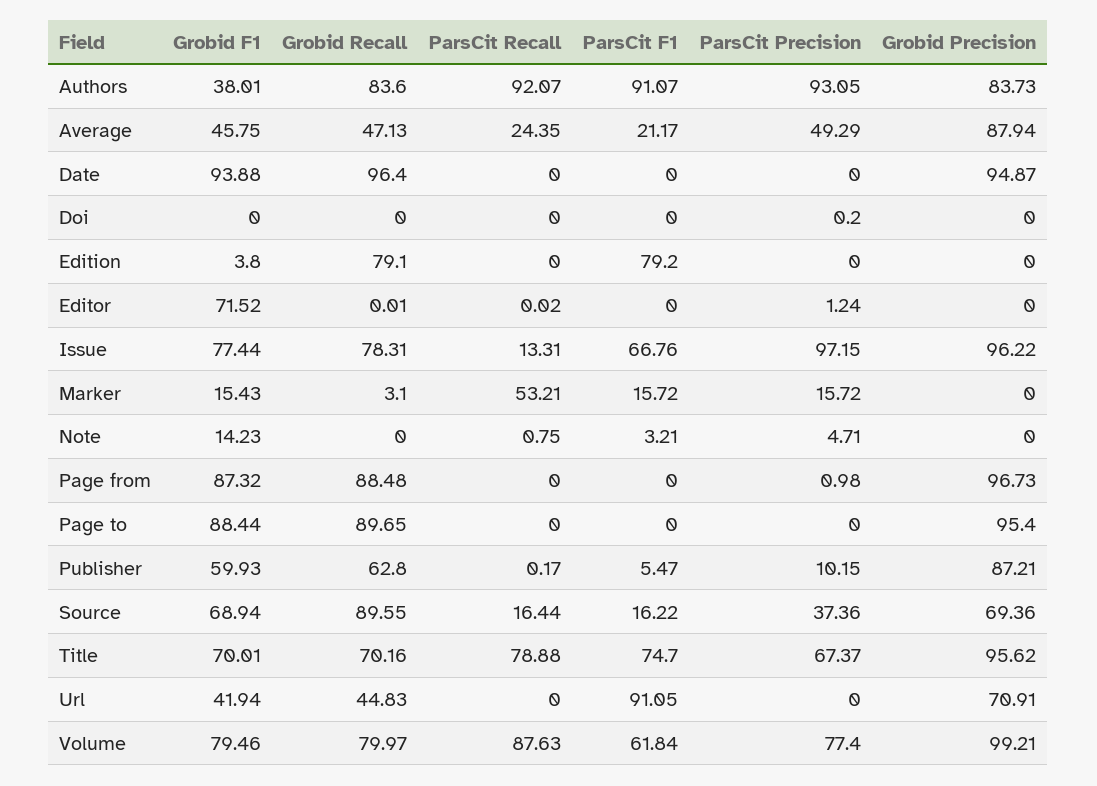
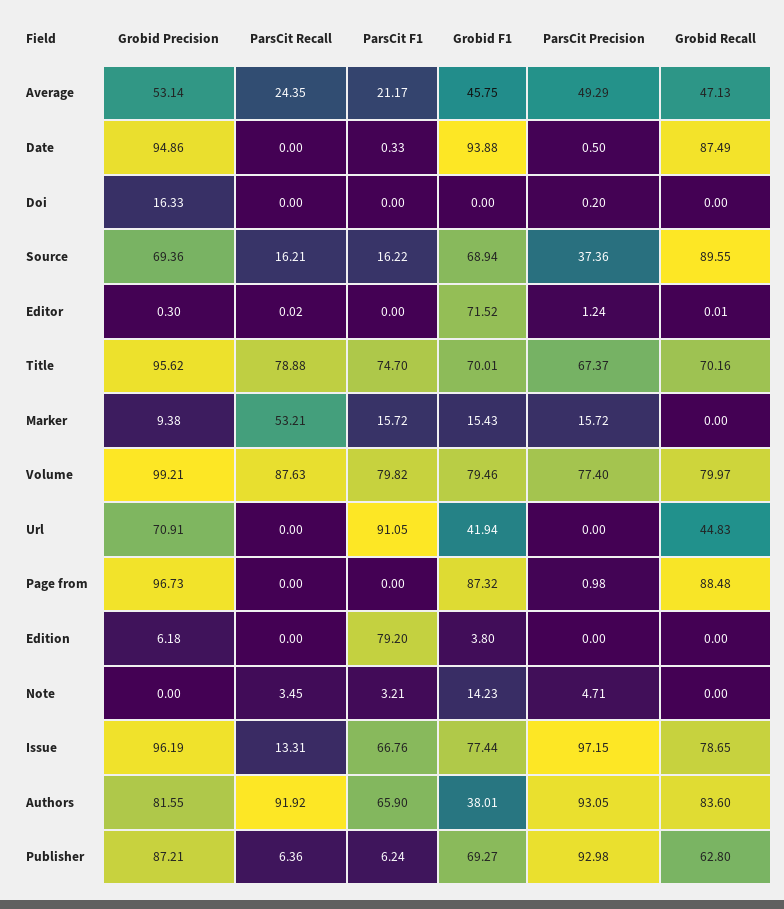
ParsCit Recall, Authors: 92.07 -> 91.92
ParsCit F1, Authors: 91.07 -> 65.9
Grobid Precision, Authors: 83.73 -> 81.55
Grobid Precision, Average: 87.94 -> 53.14
Grobid Recall, Date: 96.4 -> 87.49
ParsCit F1, Date: 0 -> 0.33
ParsCit Precision, Date: 0 -> 0.5
Grobid Precision, Date: 94.87 -> 94.86
Grobid Precision, Doi: 0 -> 16.33
Grobid Recall, Edition: 79.1 -> 0
Grobid Precision, Edition: 0 -> 6.18
Grobid Precision, Editor: 0 -> 0.3
Grobid Recall, Issue: 78.31 -> 78.65
Grobid Precision, Issue: 96.22 -> 96.19
Grobid Recall, Marker: 3.1 -> 0
Grobid Precision, Marker: 0 -> 9.38
ParsCit Recall, Note: 0.75 -> 3.45
Grobid F1, Page to: 88.44 -> none
Grobid Recall, Page to: 89.65 -> none
ParsCit Recall, Page to: 0 -> none
ParsCit F1, Page to: 0 -> none
ParsCit Precision, Page to: 0 -> none
Grobid Precision, Page to: 95.4 -> none
Grobid F1, Publisher: 59.93 -> 69.27
ParsCit Recall, Publisher: 0.17 -> 6.36
ParsCit F1, Publisher: 5.47 -> 6.24
ParsCit Precision, Publisher: 10.15 -> 92.98
ParsCit Recall, Source: 16.44 -> 16.21
ParsCit F1, Volume: 61.84 -> 79.82

